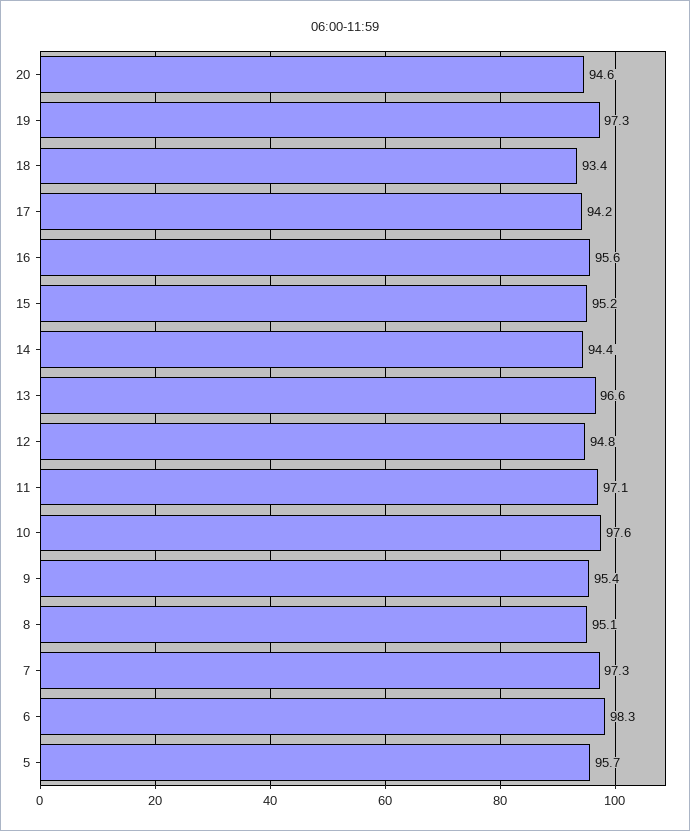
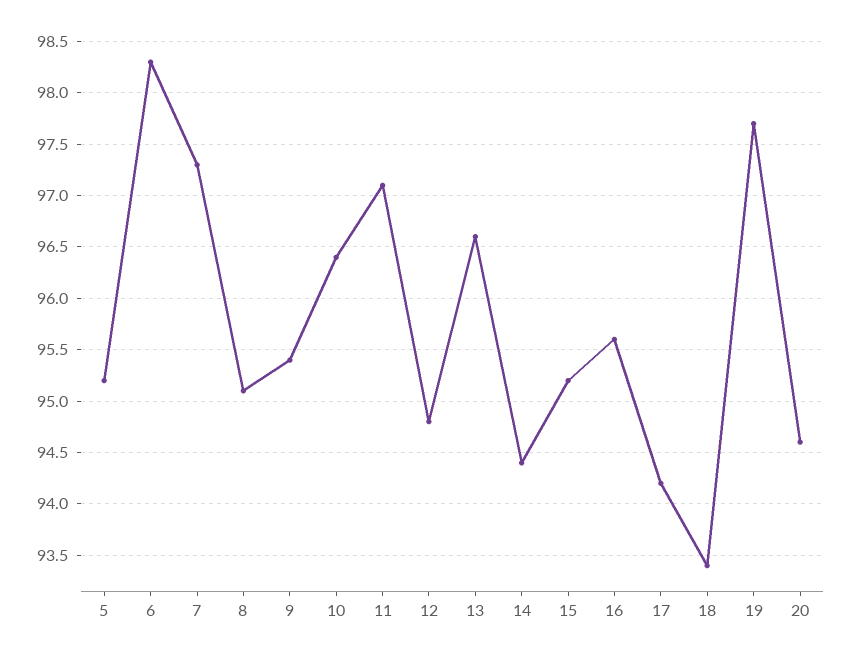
19: 97.3 -> 97.7
10: 97.6 -> 96.4
5: 95.7 -> 95.2

